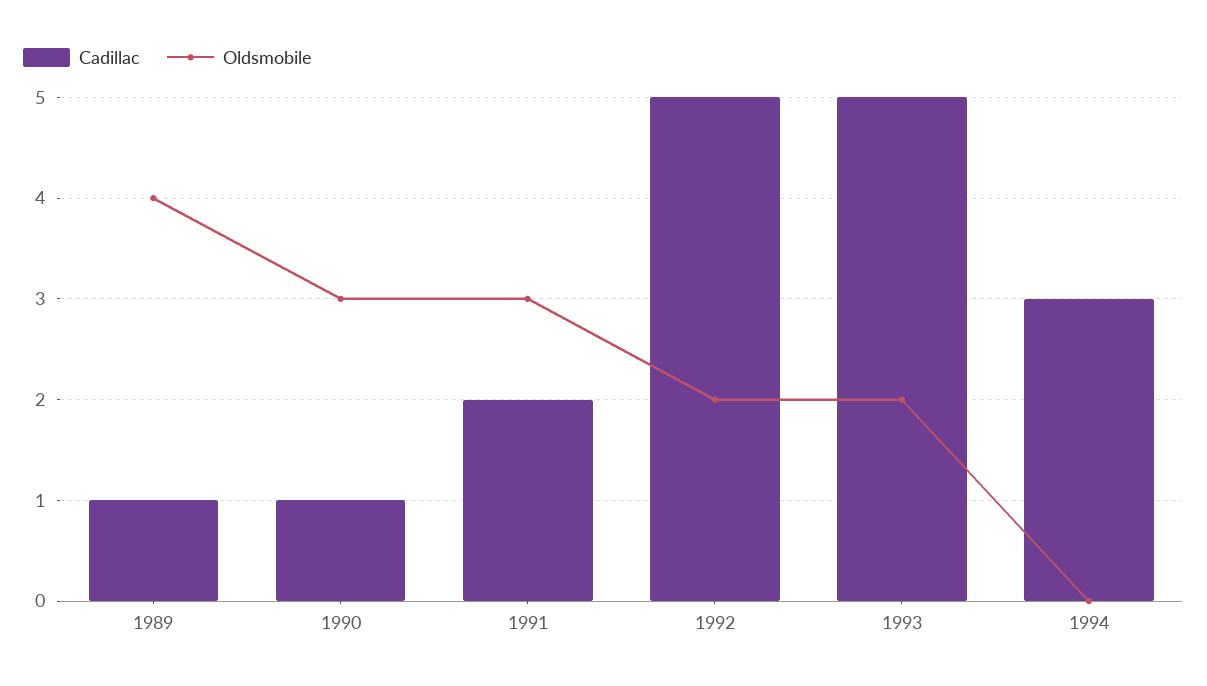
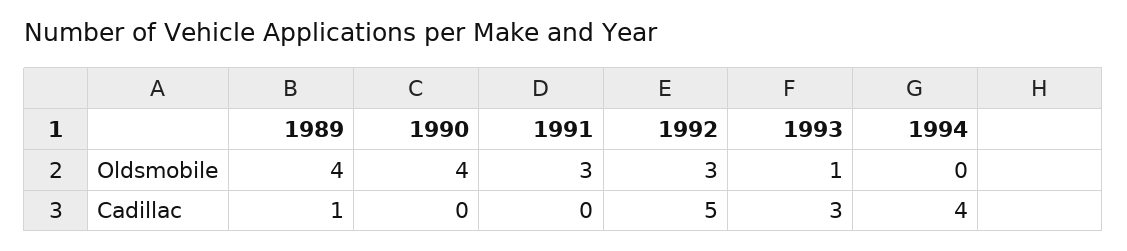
Cadillac, 1990: 1 -> 0
Oldsmobile, 1990: 3 -> 4
Cadillac, 1991: 2 -> 0
Oldsmobile, 1992: 2 -> 3
Cadillac, 1993: 5 -> 3
Oldsmobile, 1993: 2 -> 1
Cadillac, 1994: 3 -> 4

